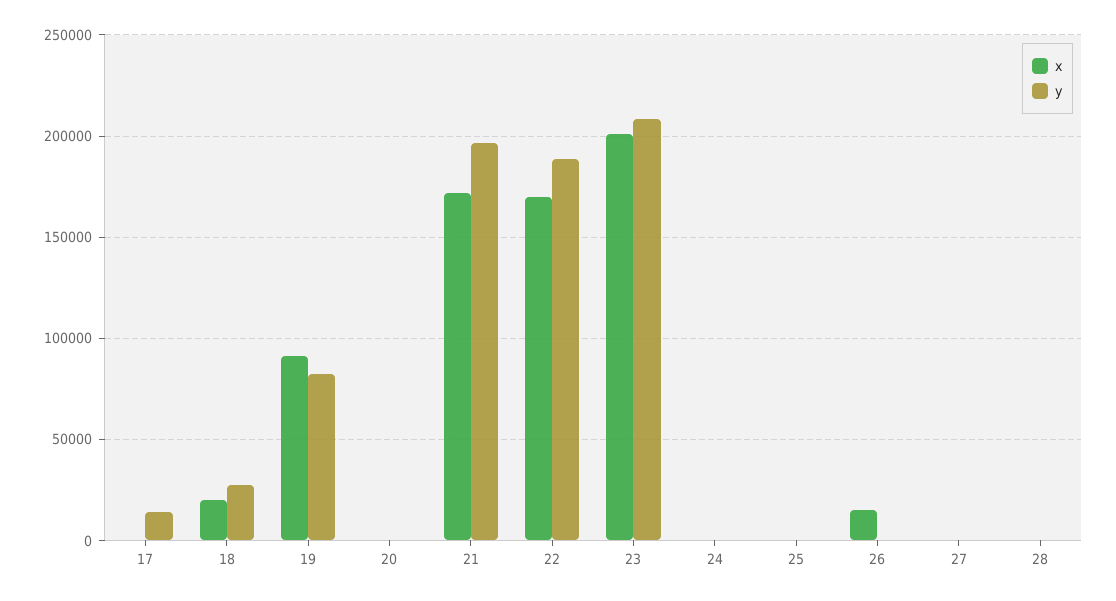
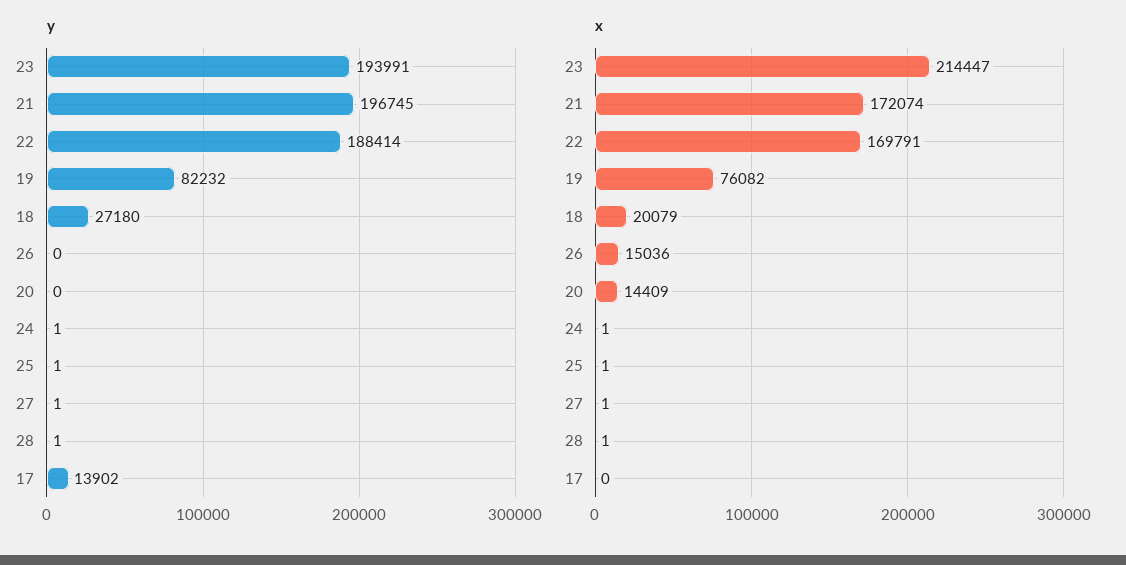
x, 19: 90000 -> 76082
x, 20: 0 -> 14409
x, 23: 200000 -> 214447
y, 23: 210000 -> 193991

